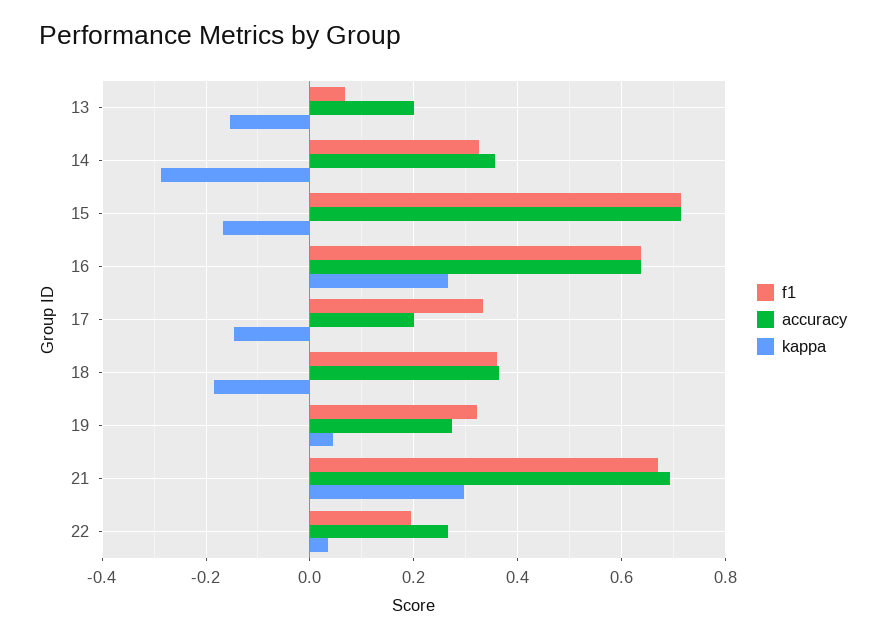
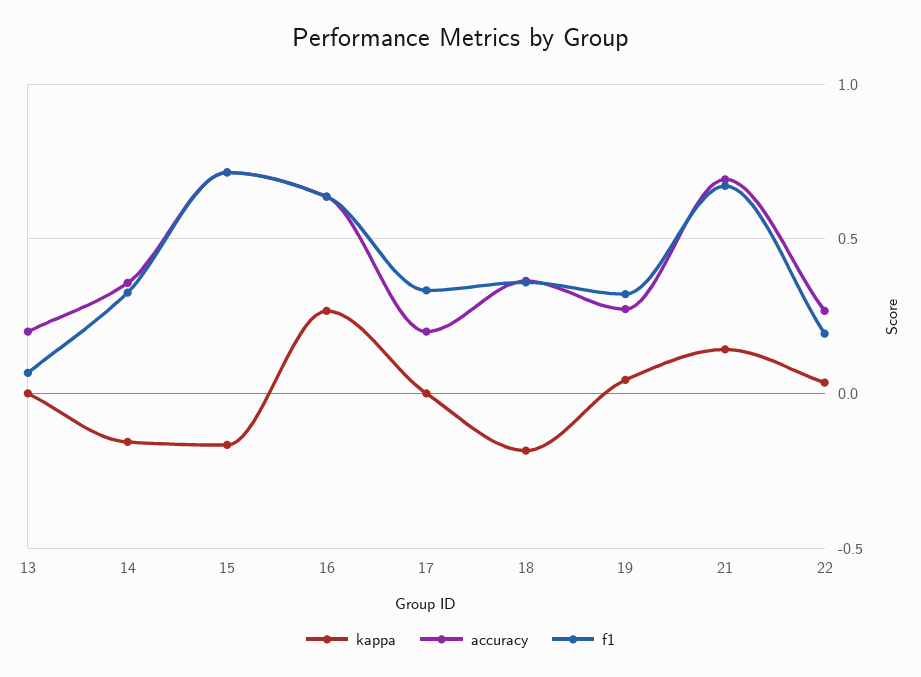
kappa, 13: -0.16 -> 0
kappa, 14: -0.28 -> -0.15
kappa, 17: -0.14 -> 0
kappa, 21: 0.3 -> 0.15

